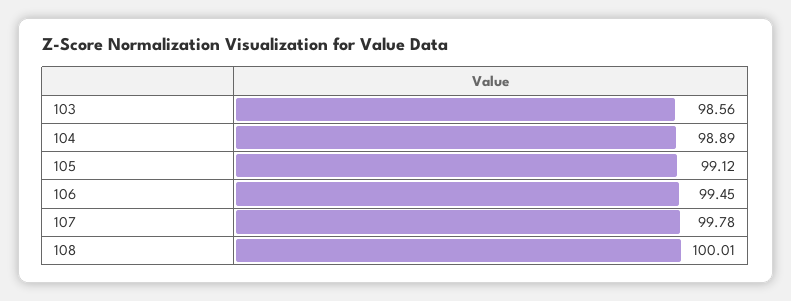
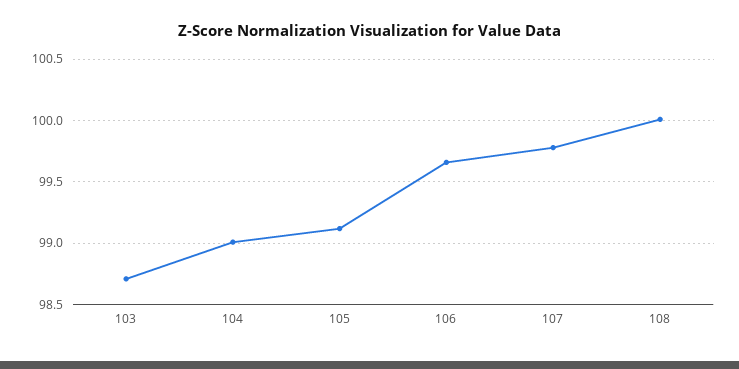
103: 98.56 -> 98.7
104: 98.89 -> 99
106: 99.45 -> 99.65

